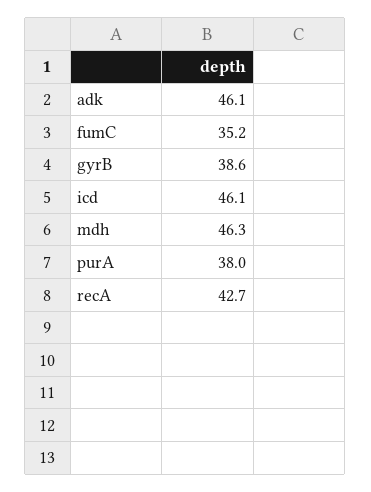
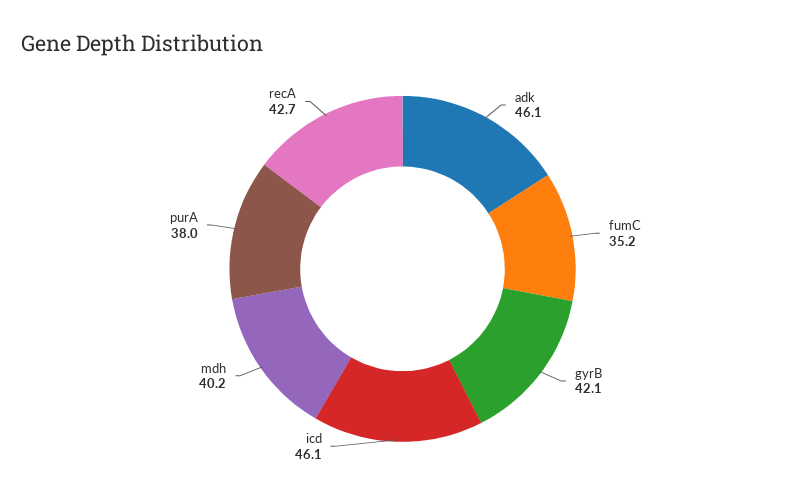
gyrB: 38.6 -> 42.1
mdh: 46.3 -> 40.2

